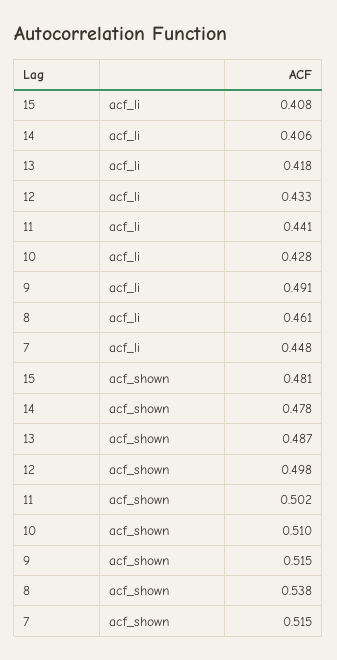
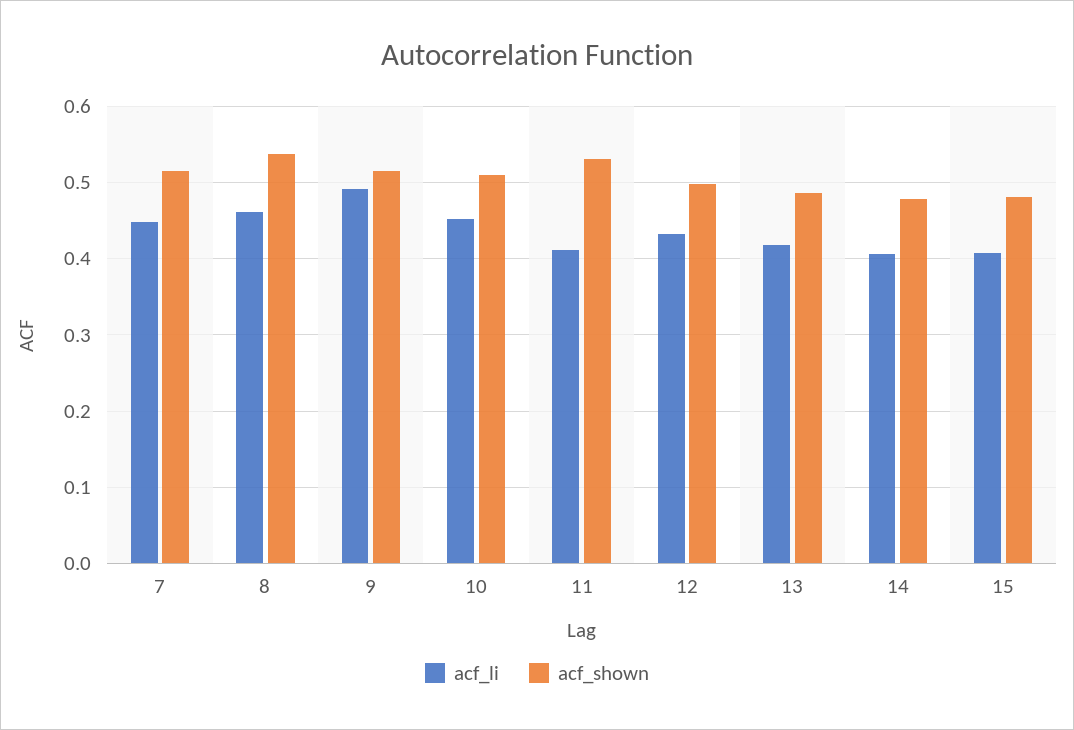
acf_li, 11: 0.441 -> 0.41
acf_li, 10: 0.428 -> 0.45
acf_shown, 11: 0.502 -> 0.53

